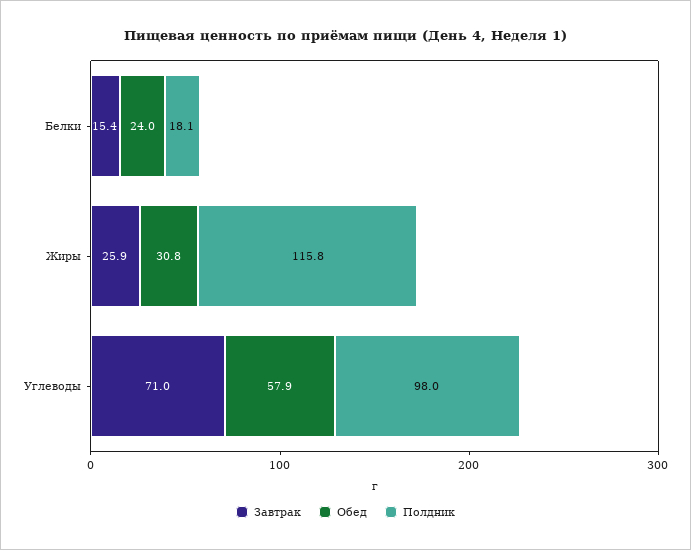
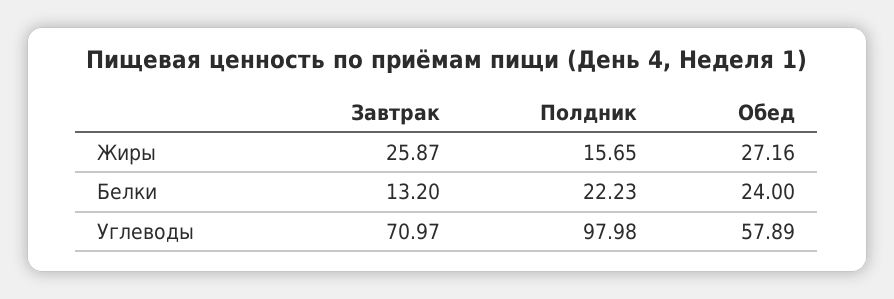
Завтрак, Белки: 15.4 -> 13.2
Полдник, Белки: 18.1 -> 22.23
Обед, Жиры: 30.8 -> 27.16
Полдник, Жиры: 115.8 -> 15.65

